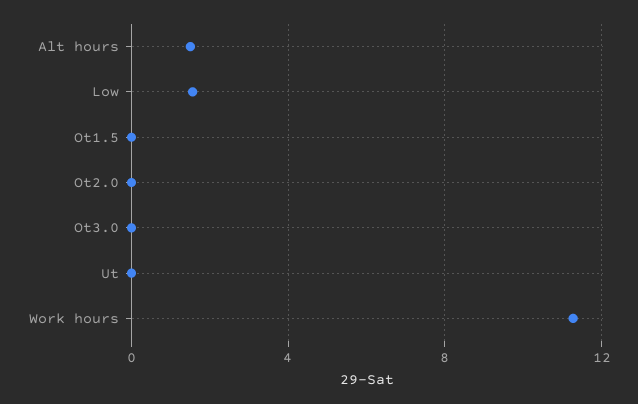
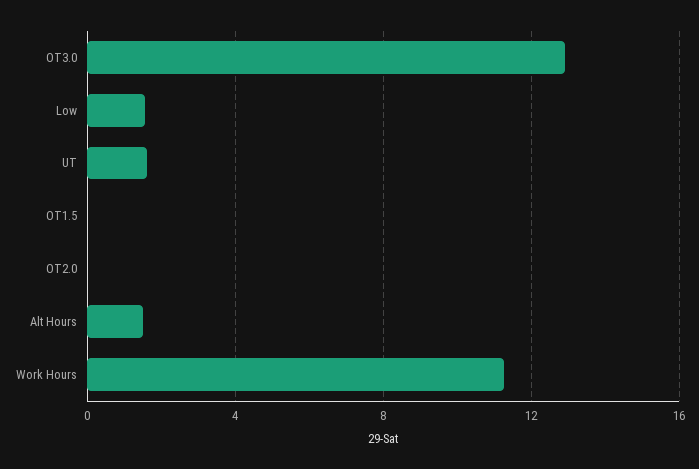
Ot3.0: 0 -> 13
Ut: 0 -> 1.5

